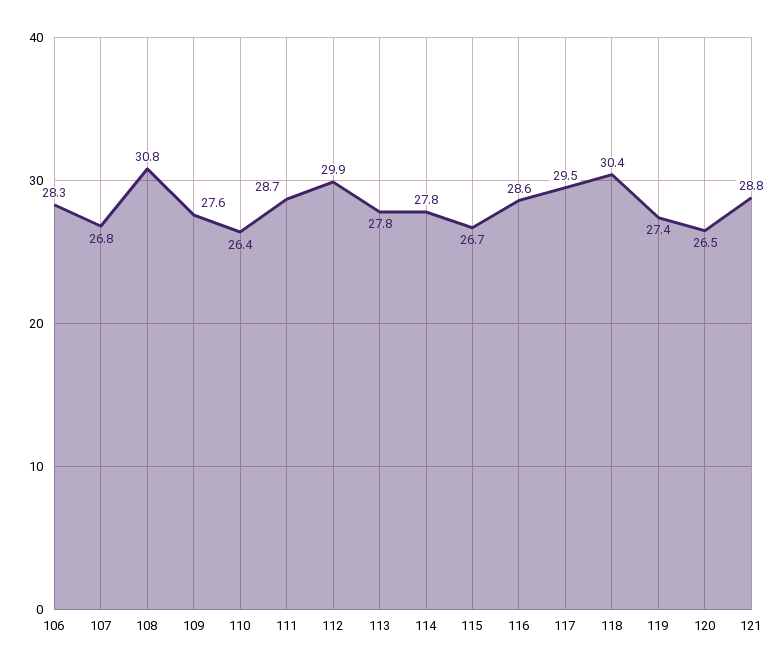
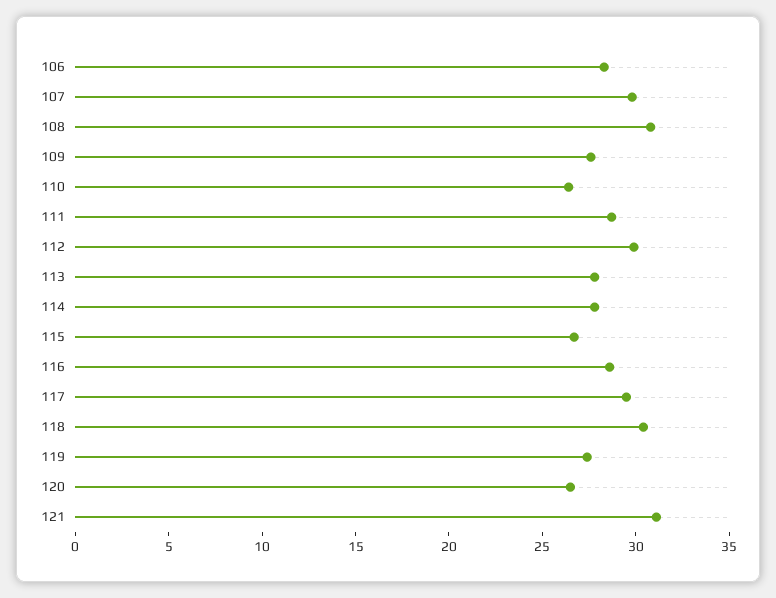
107: 26.8 -> 30
121: 28.8 -> 31

